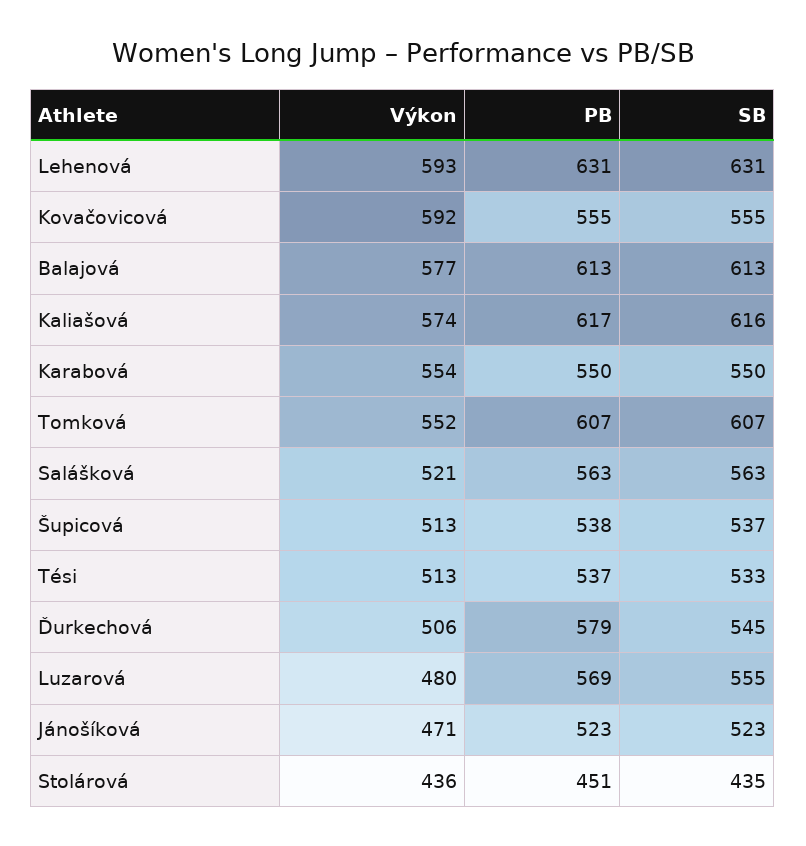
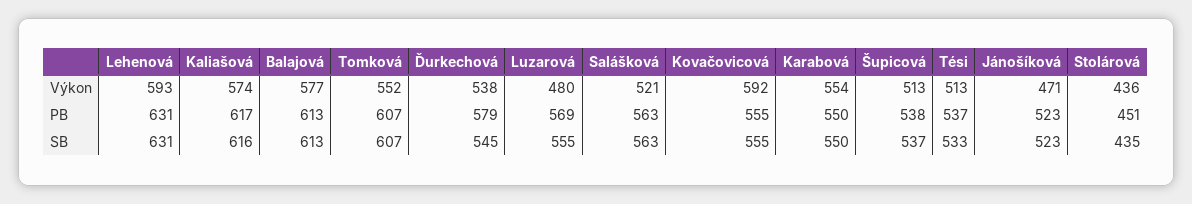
Výkon, Ďurkechová: 506 -> 538

